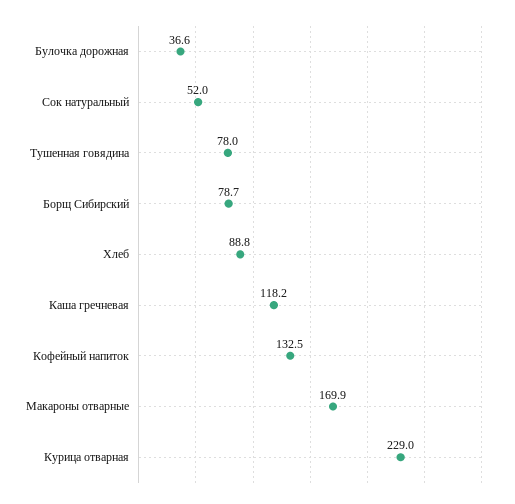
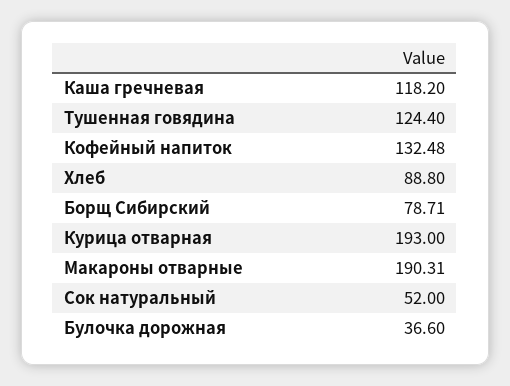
Тушенная говядина: 78 -> 124.4
Макароны отварные: 169.9 -> 190.31
Курица отварная: 229 -> 193

